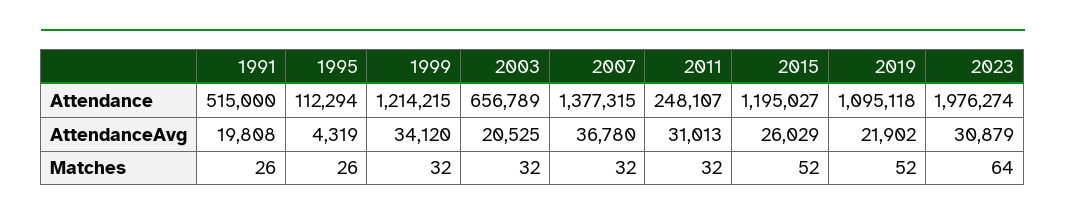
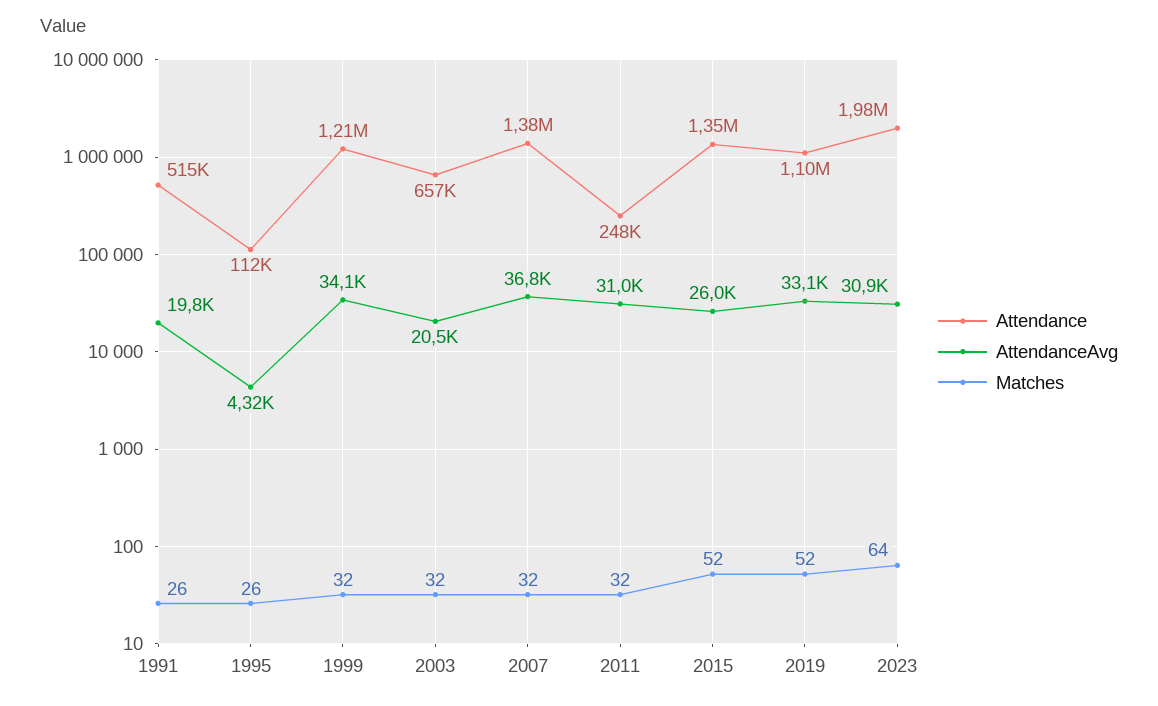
Attendance, 2015: 1195027 -> 1350000
AttendanceAvg, 2019: 21902 -> 33100

